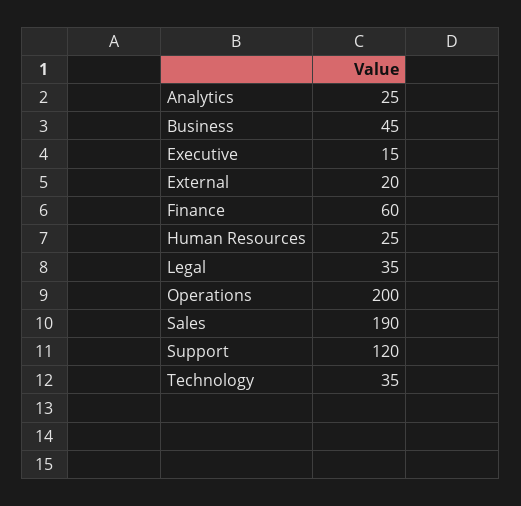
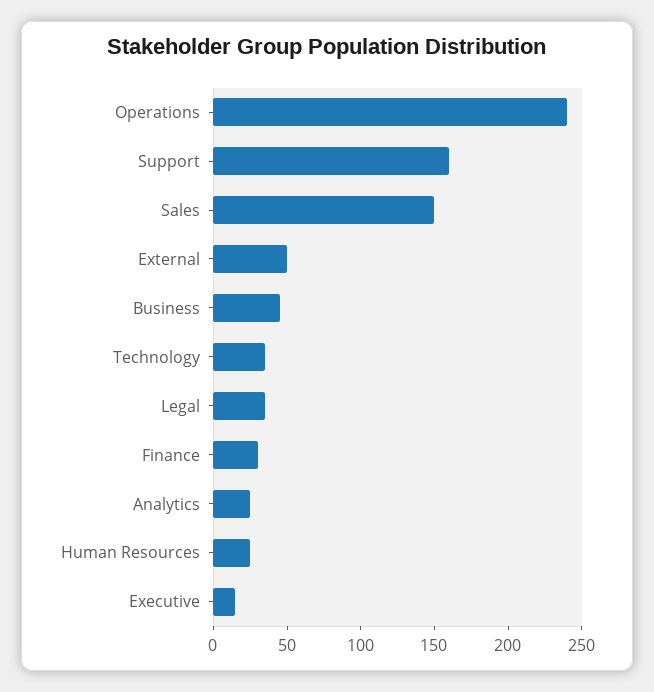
External: 20 -> 50
Finance: 60 -> 30
Operations: 200 -> 240
Sales: 190 -> 150
Support: 120 -> 160

